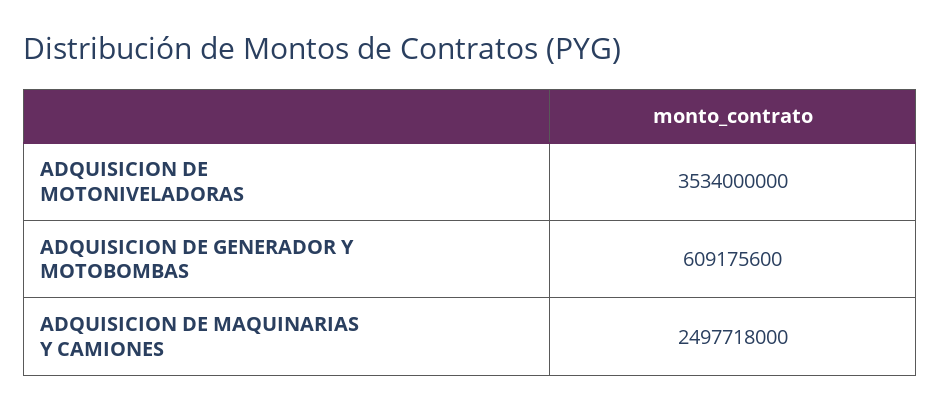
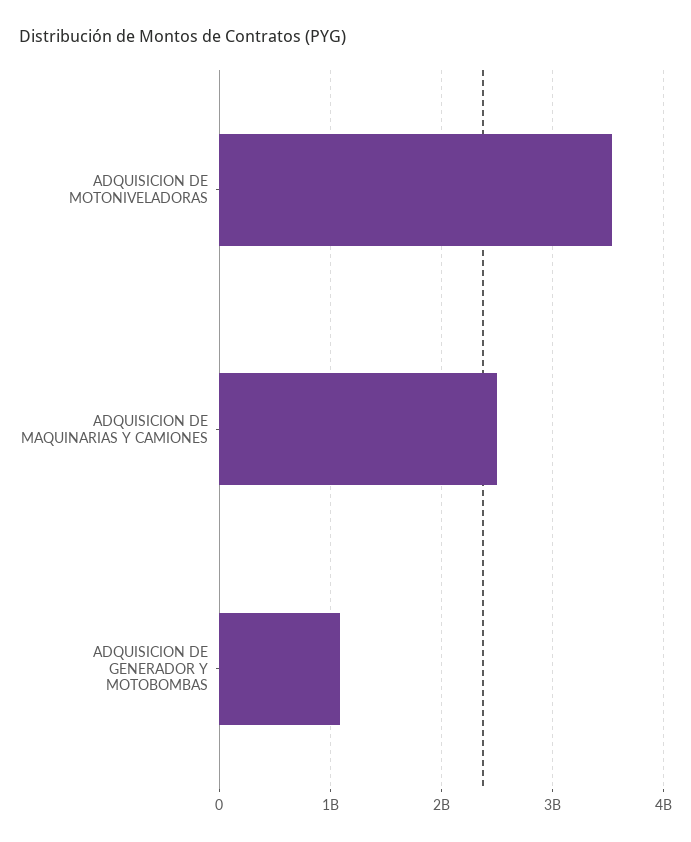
ADQUISICION DE GENERADOR Y MOTOBOMBAS: 609175600 -> 1100000000

